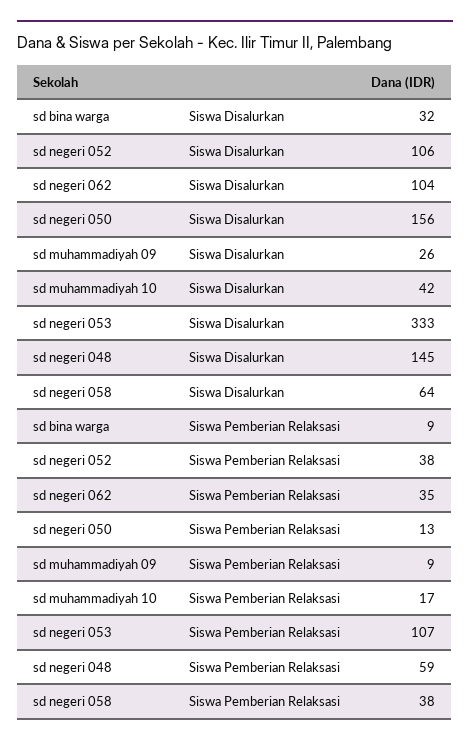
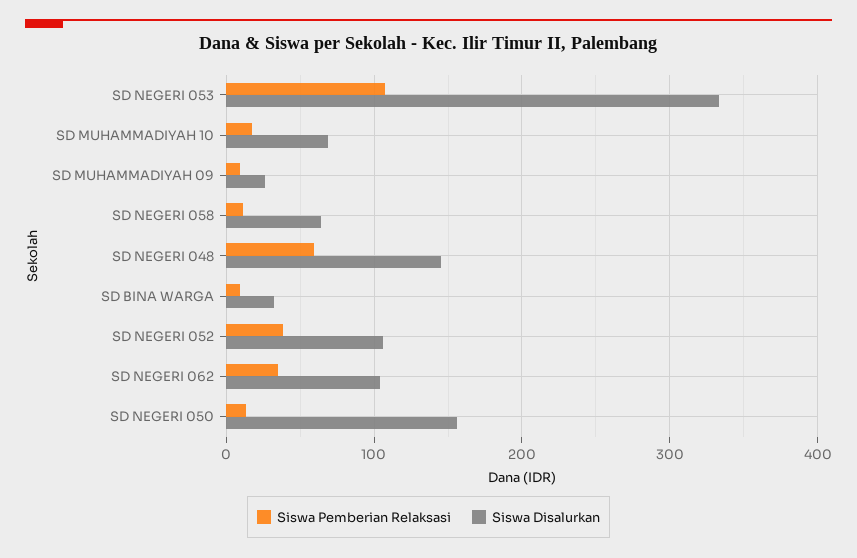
Siswa Disalurkan, sd muhammadiyah 10: 42 -> 70
Siswa Pemberian Relaksasi, sd negeri 058: 38 -> 10

